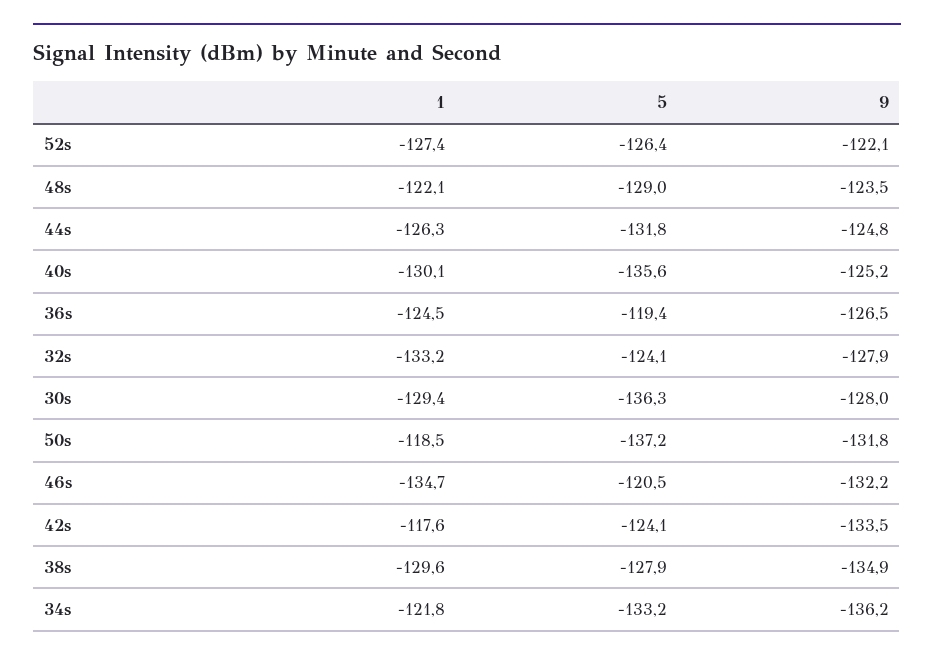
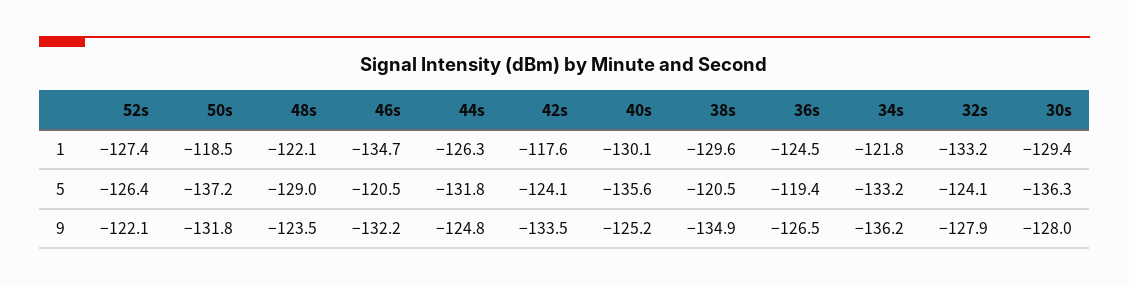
5, 38s: -127.9 -> -120.5

